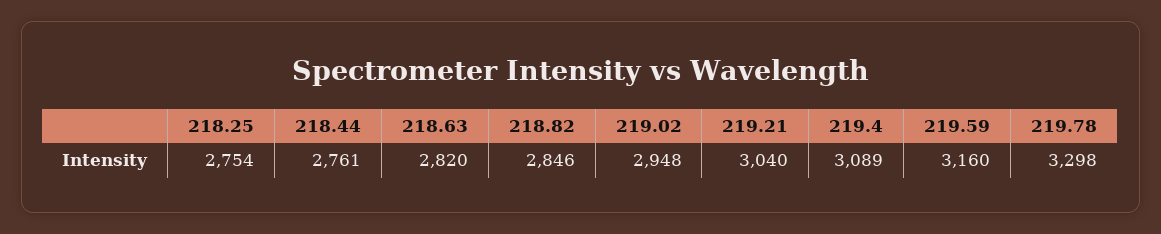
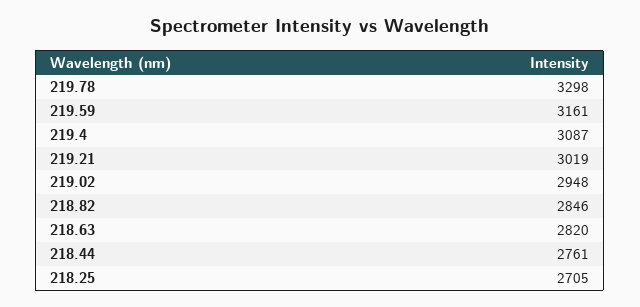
218.25: 2754 -> 2705
219.21: 3040 -> 3019
219.4: 3089 -> 3087
219.59: 3160 -> 3161

